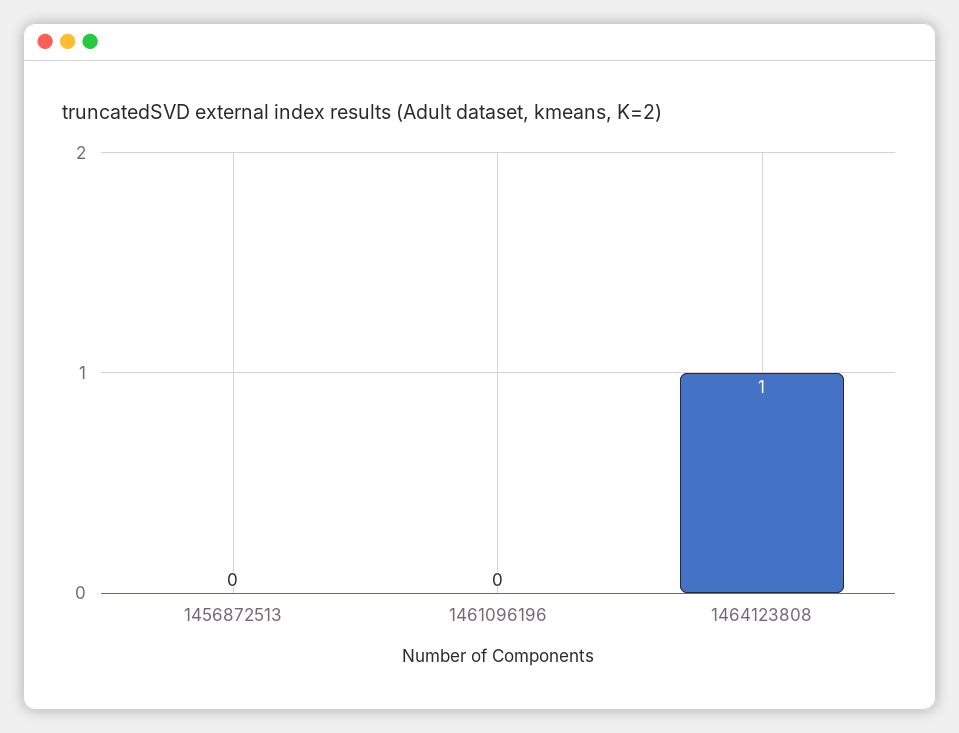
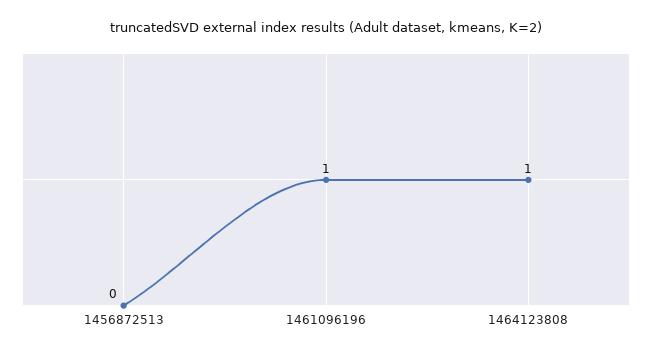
1461096196: 0 -> 1

